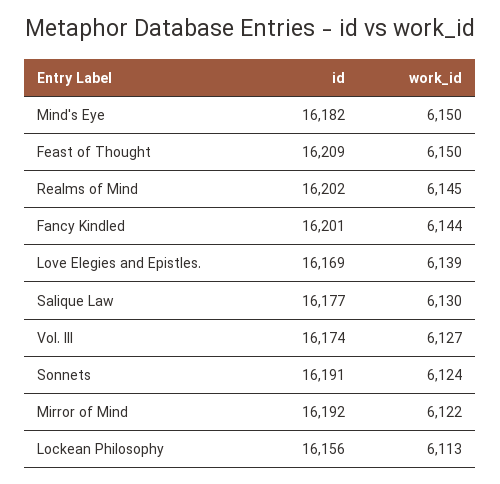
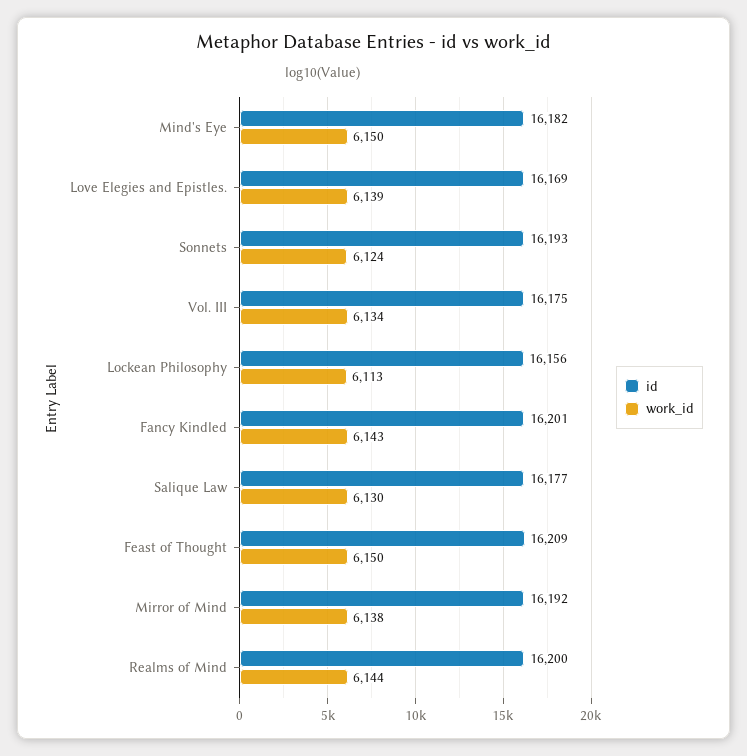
id, Realms of Mind: 16202 -> 16200
work_id, Realms of Mind: 6145 -> 6144
work_id, Fancy Kindled: 6144 -> 6143
id, Vol. III: 16174 -> 16175
work_id, Vol. III: 6127 -> 6134
id, Sonnets: 16191 -> 16193
work_id, Mirror of Mind: 6122 -> 6138

